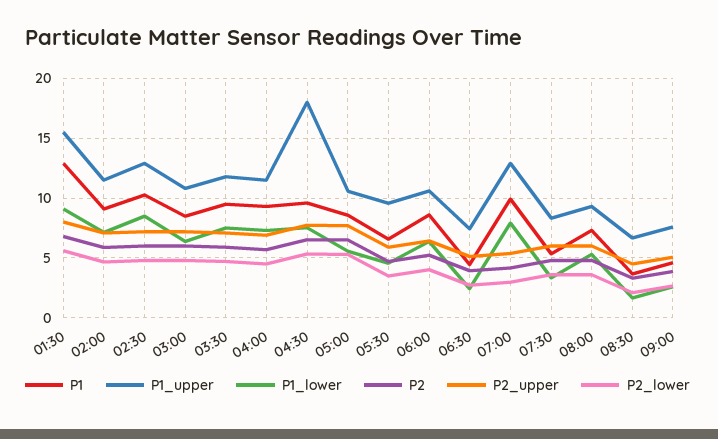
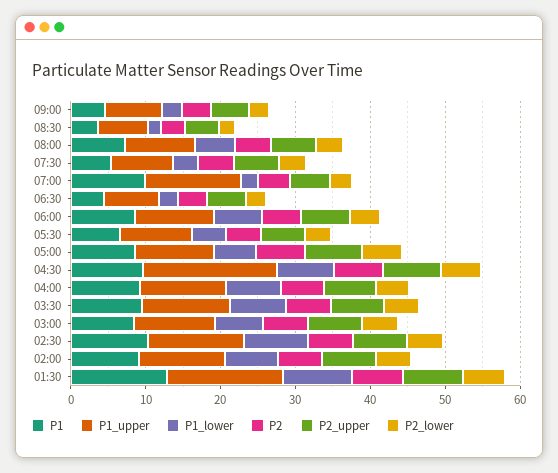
P1_lower, 07:00: 8 -> 2

